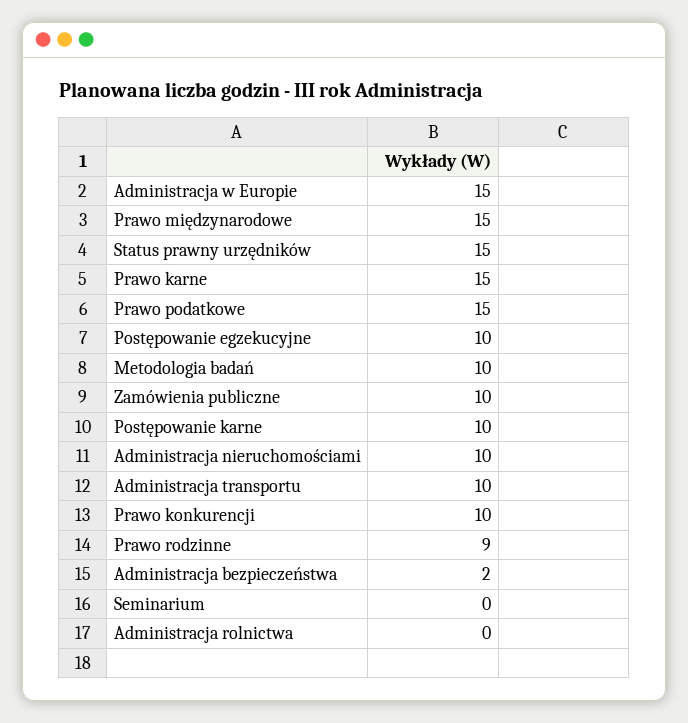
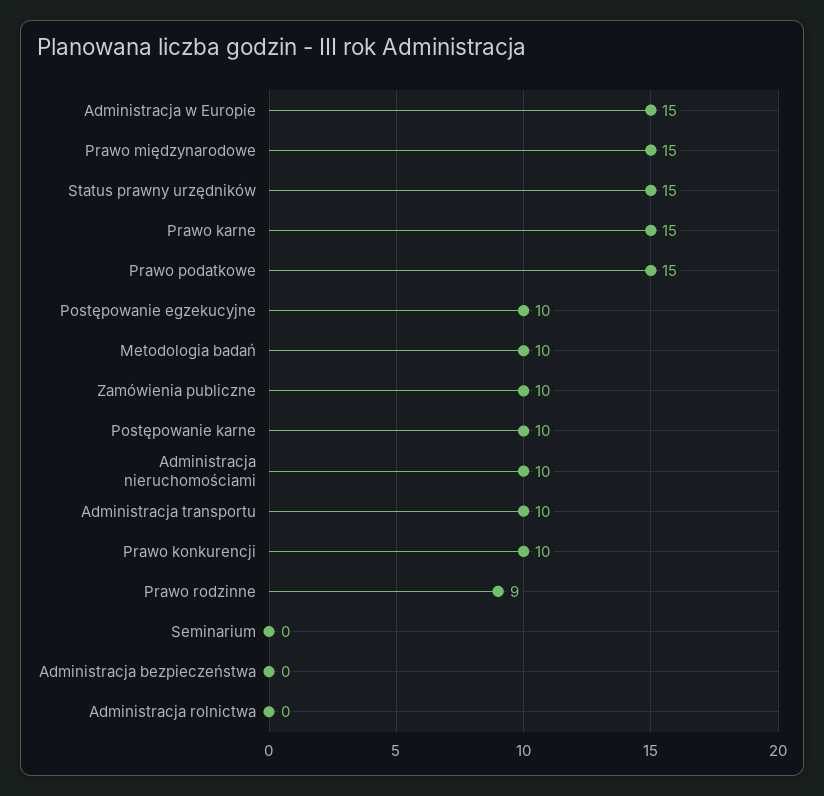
Administracja bezpieczeństwa: 2 -> 0

